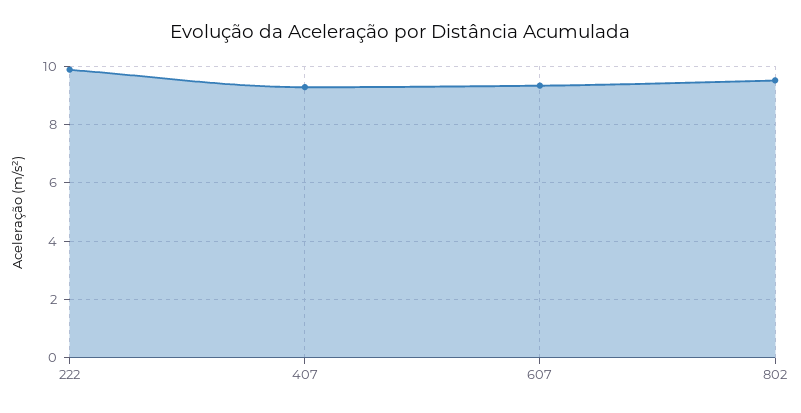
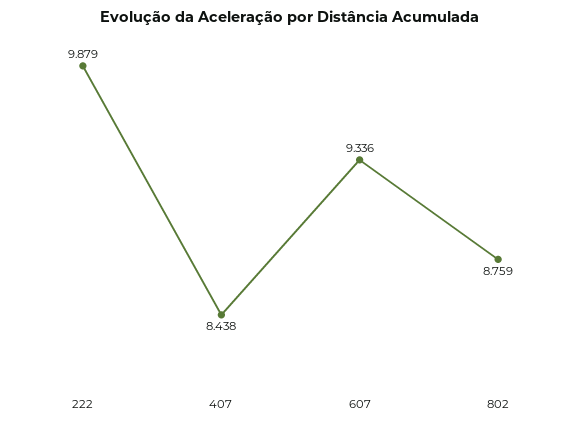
407: 9.25 -> 8.438
802: 9.5 -> 8.759

